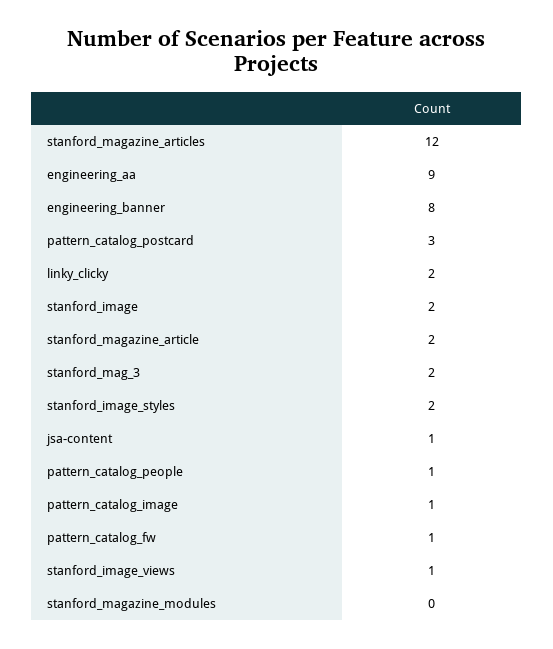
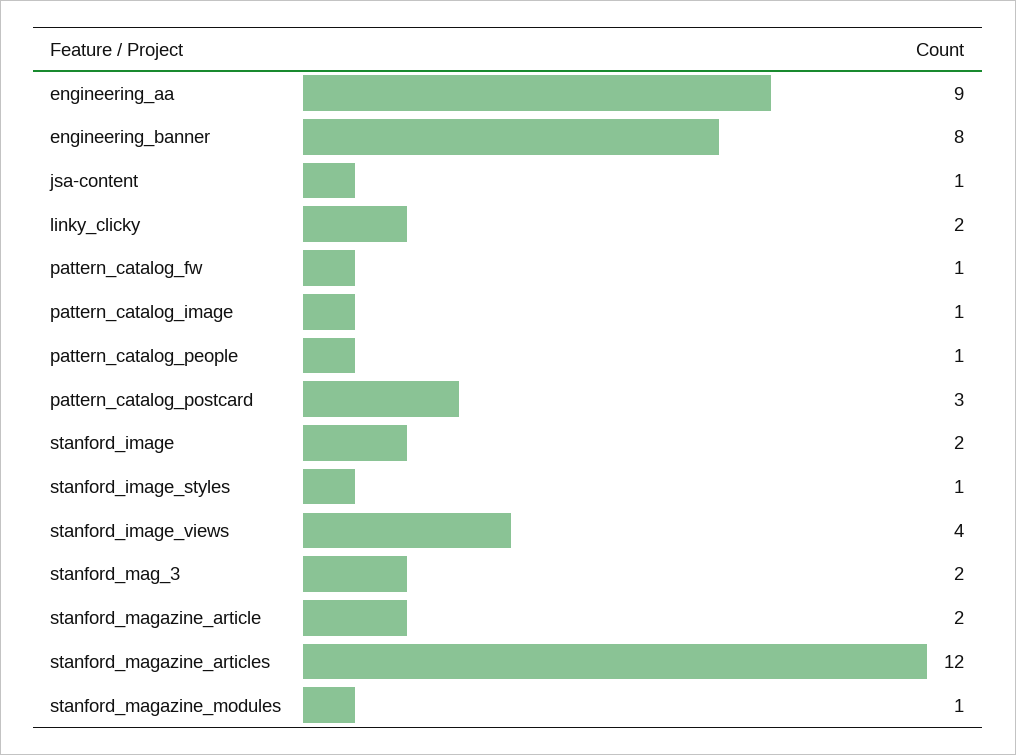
stanford_image_styles: 2 -> 1
stanford_image_views: 1 -> 4
stanford_magazine_modules: 0 -> 1

